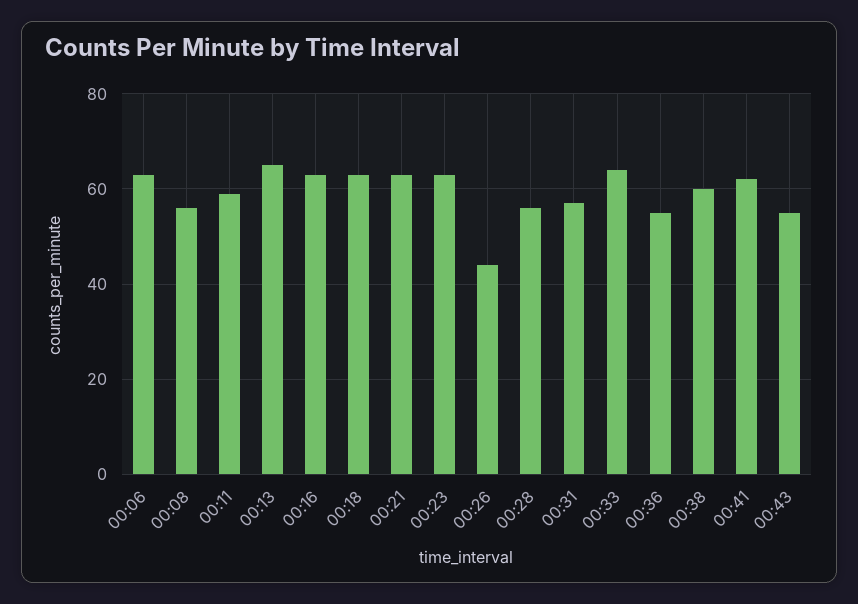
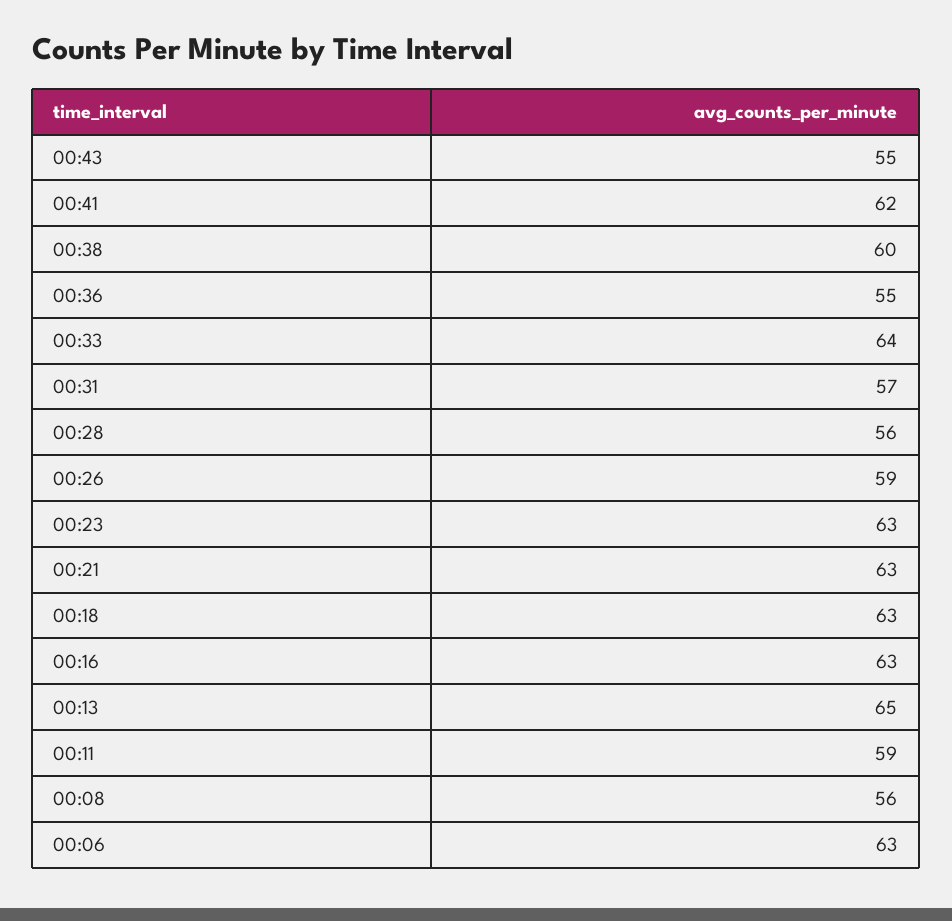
00:26: 45 -> 59

